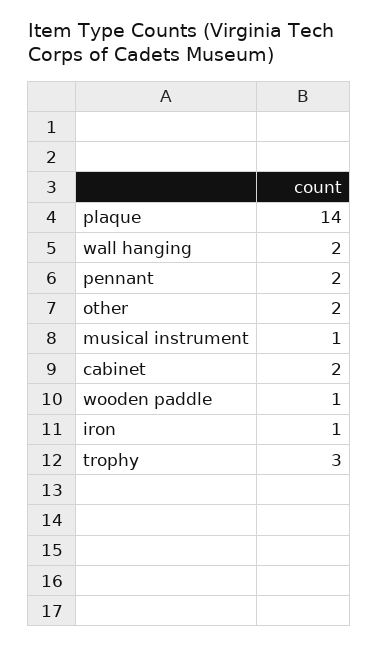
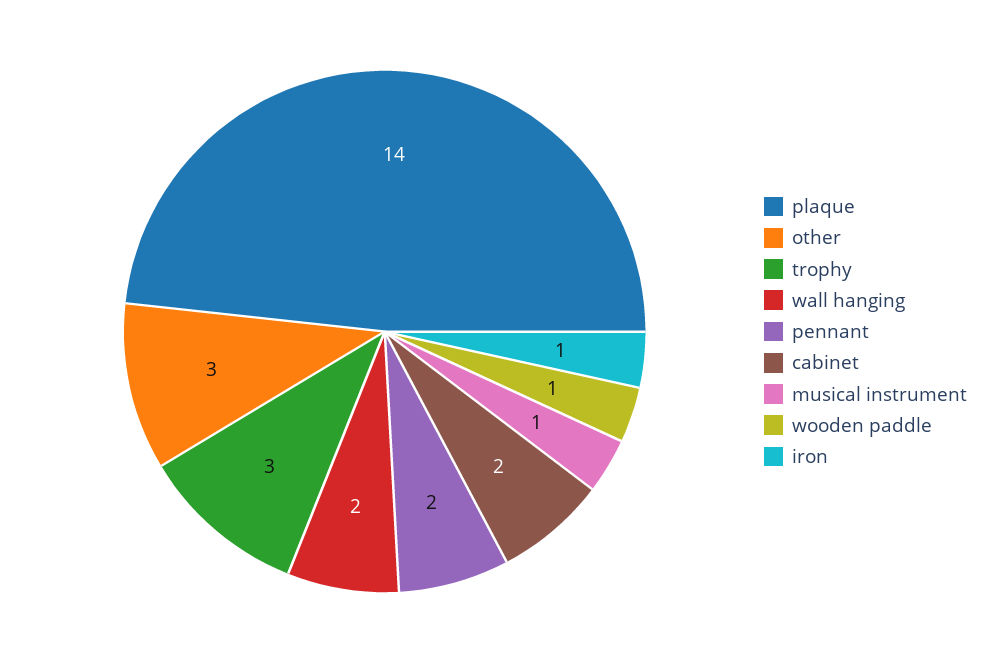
other: 2 -> 3

